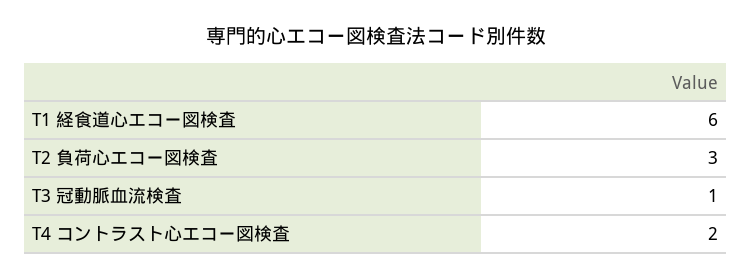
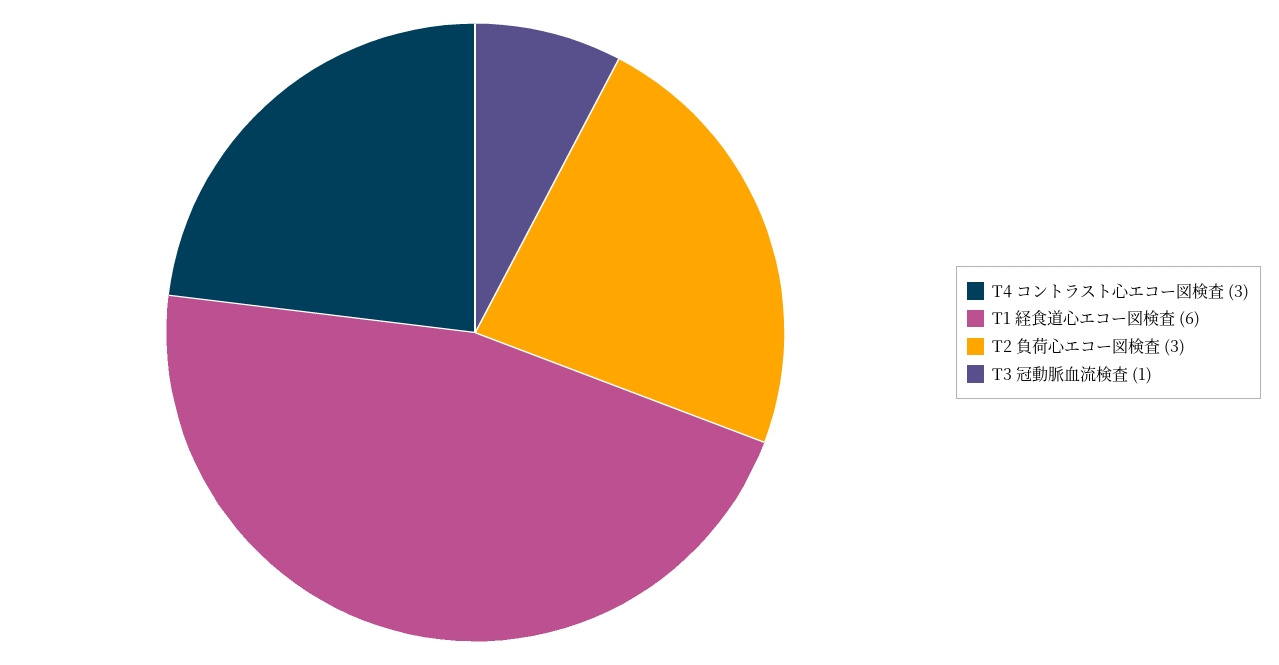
T4 コントラスト心エコー図検査: 2 -> 3

